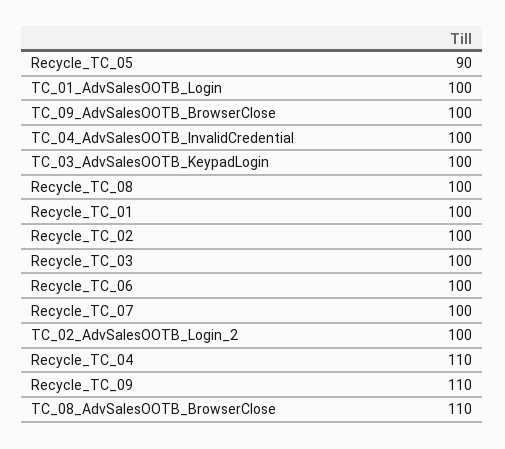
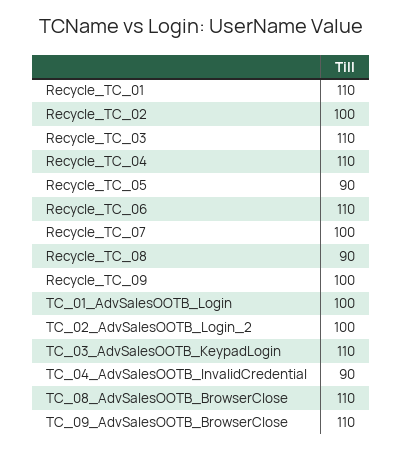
TC_09_AdvSalesOOTB_BrowserClose: 100 -> 110
TC_04_AdvSalesOOTB_InvalidCredential: 100 -> 90
TC_03_AdvSalesOOTB_KeypadLogin: 100 -> 110
Recycle_TC_08: 100 -> 90
Recycle_TC_01: 100 -> 110
Recycle_TC_03: 100 -> 110
Recycle_TC_06: 100 -> 110
Recycle_TC_09: 110 -> 100

